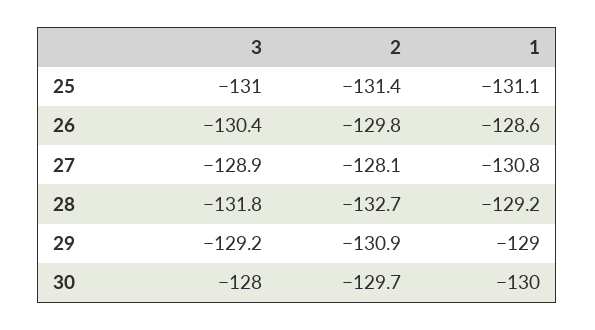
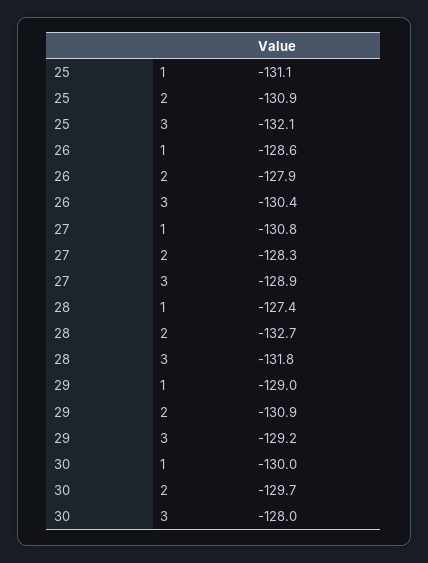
3, 25: -131 -> -132.1
2, 25: -131.4 -> -130.9
2, 26: -129.8 -> -127.9
2, 27: -128.1 -> -128.3
1, 28: -129.2 -> -127.4

